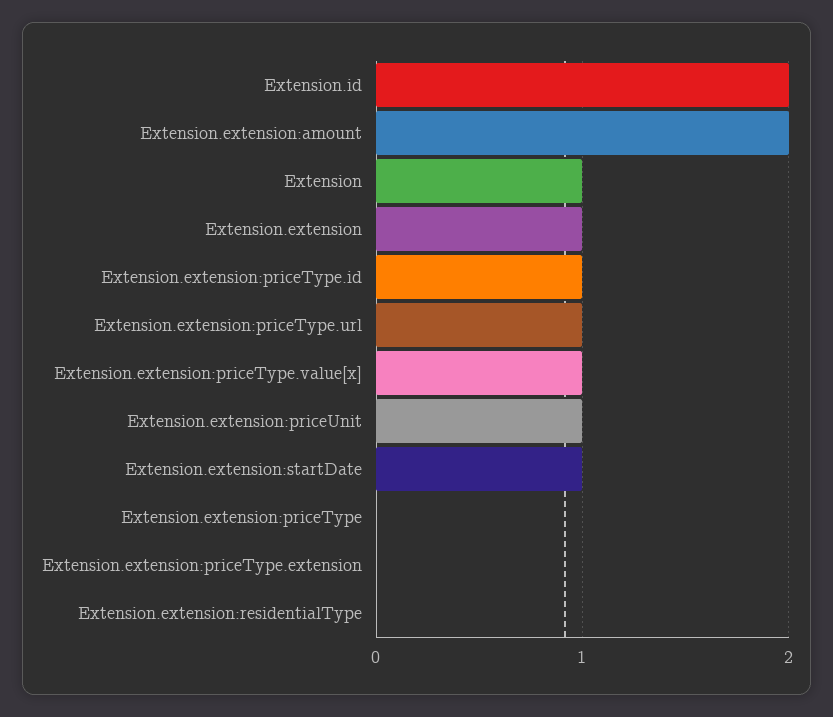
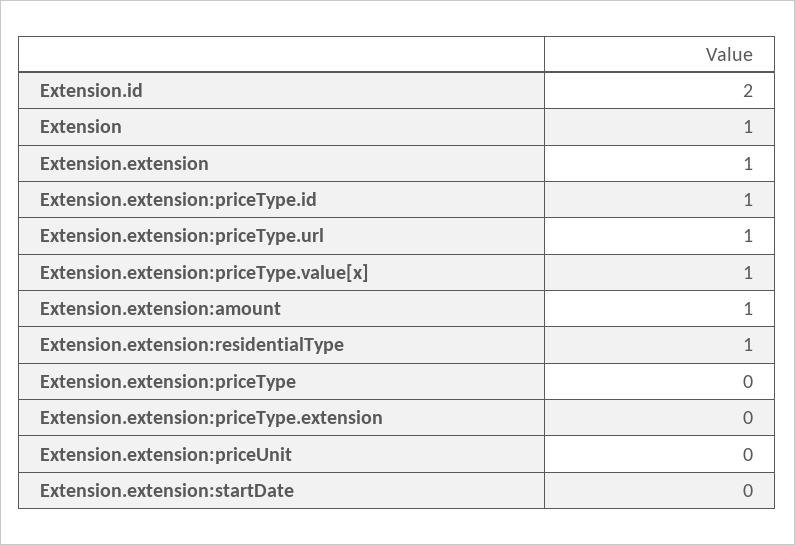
Extension.extension:amount: 2 -> 1
Extension.extension:priceUnit: 1 -> 0
Extension.extension:startDate: 1 -> 0
Extension.extension:residentialType: 0 -> 1

